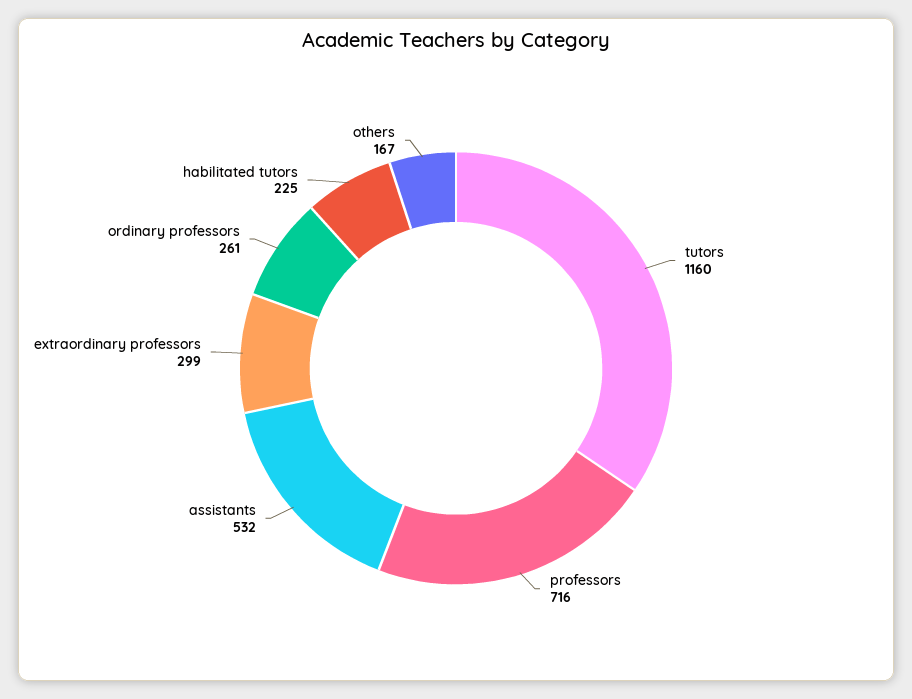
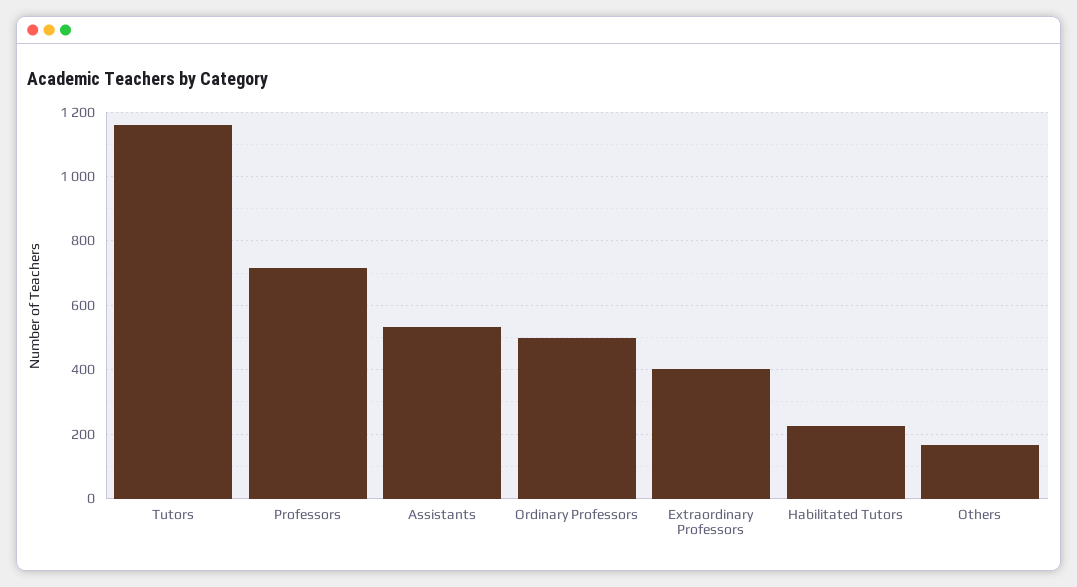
extraordinary professors: 299 -> 400
ordinary professors: 261 -> 500

